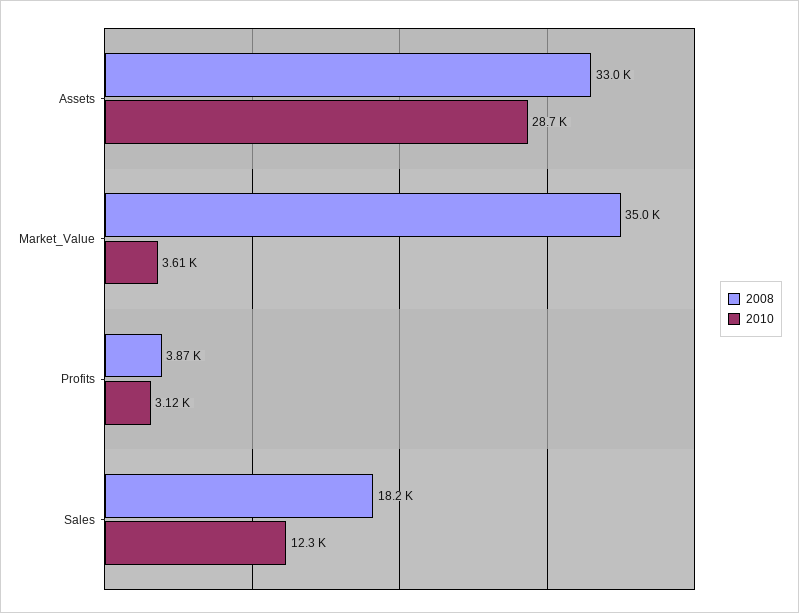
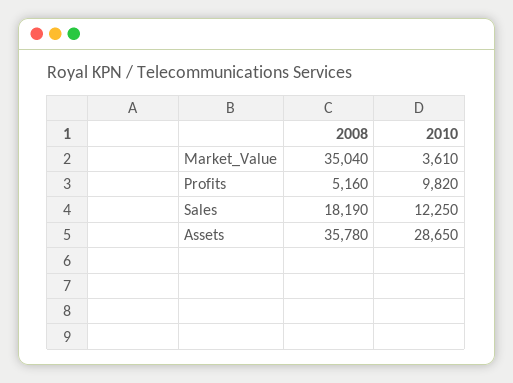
2008, Assets: 33000 -> 35780
2008, Profits: 3870 -> 5160
2010, Profits: 3120 -> 9820

